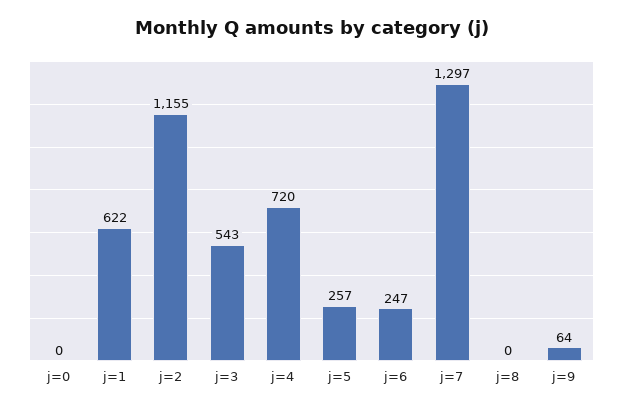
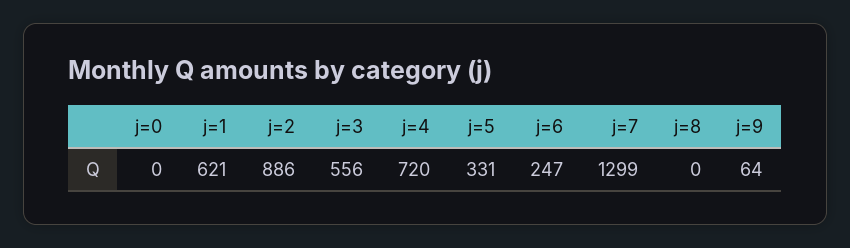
j=1: 622 -> 621
j=2: 1155 -> 886
j=3: 543 -> 556
j=5: 257 -> 331
j=7: 1297 -> 1299

